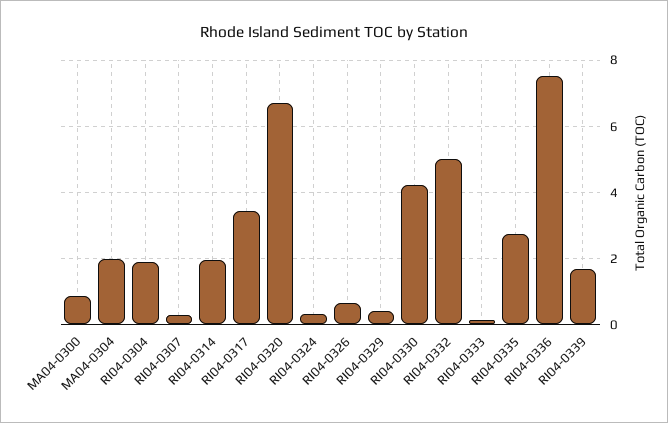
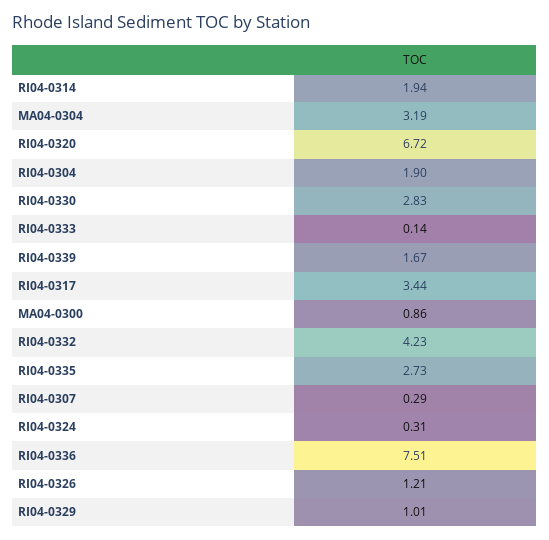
MA04-0304: 2 -> 3.19
RI04-0326: 0.6 -> 1.21
RI04-0329: 0.4 -> 1.01
RI04-0330: 4.2 -> 2.83
RI04-0332: 5 -> 4.23

